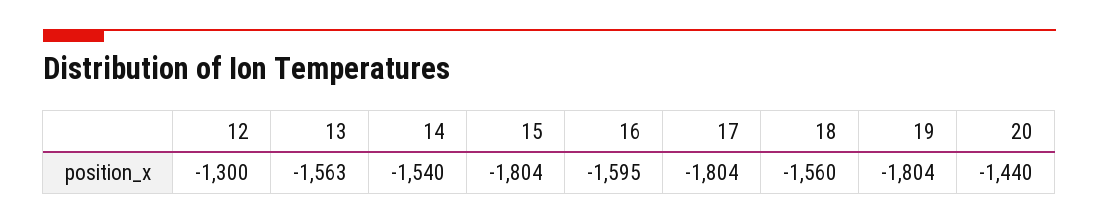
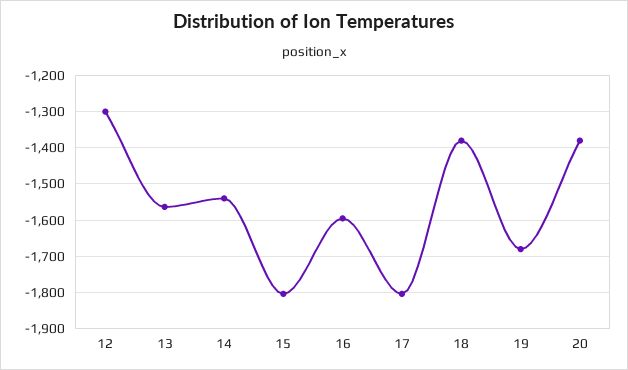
18: -1560 -> -1380
19: -1804 -> -1680
20: -1440 -> -1380

